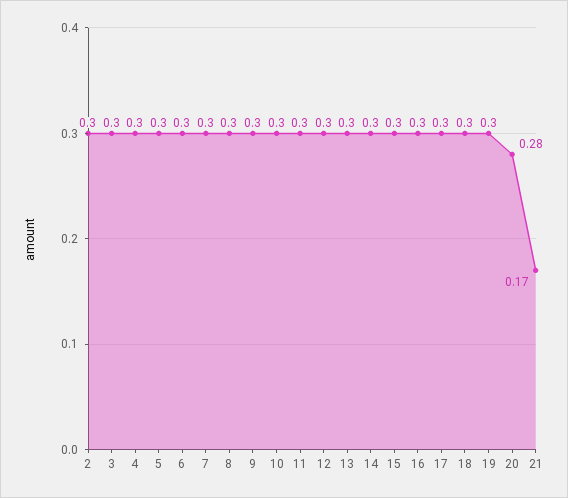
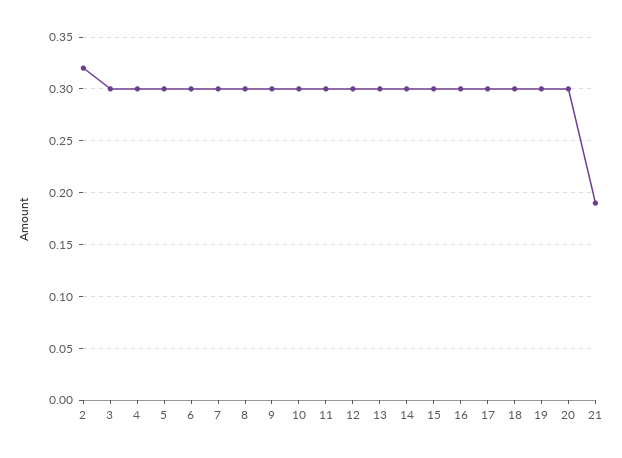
2: 0.3 -> 0.32
20: 0.28 -> 0.3
21: 0.17 -> 0.19

